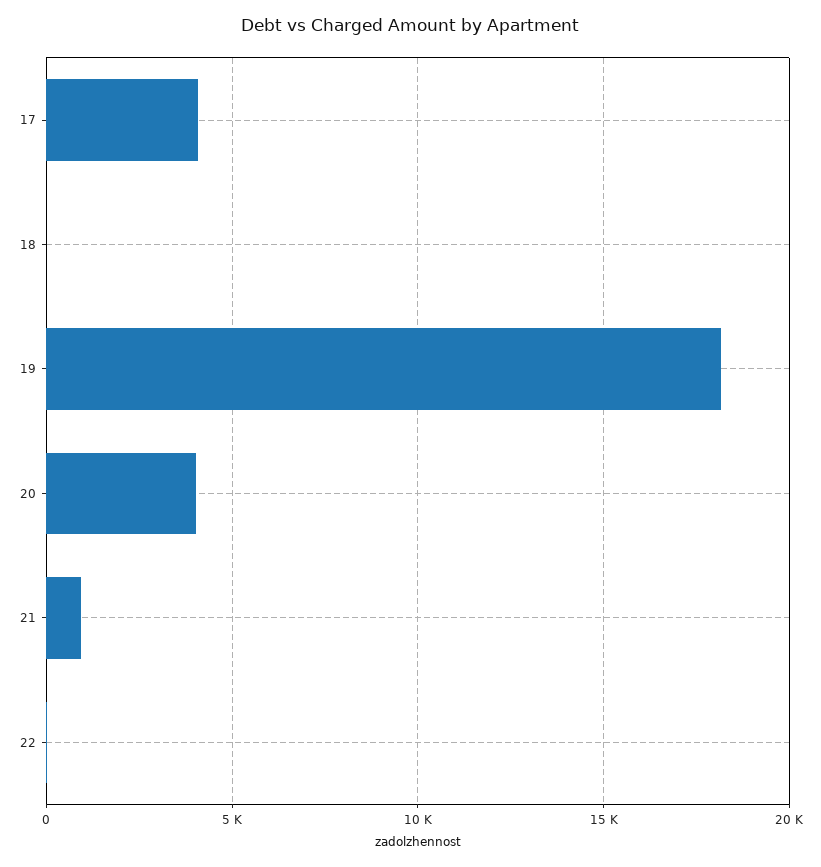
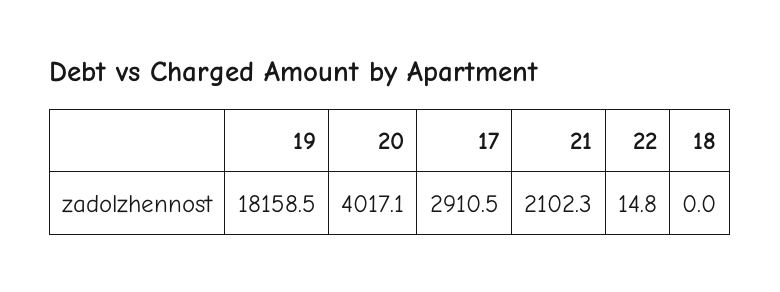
17: 4000 -> 2910.5
21: 1000 -> 2102.3

